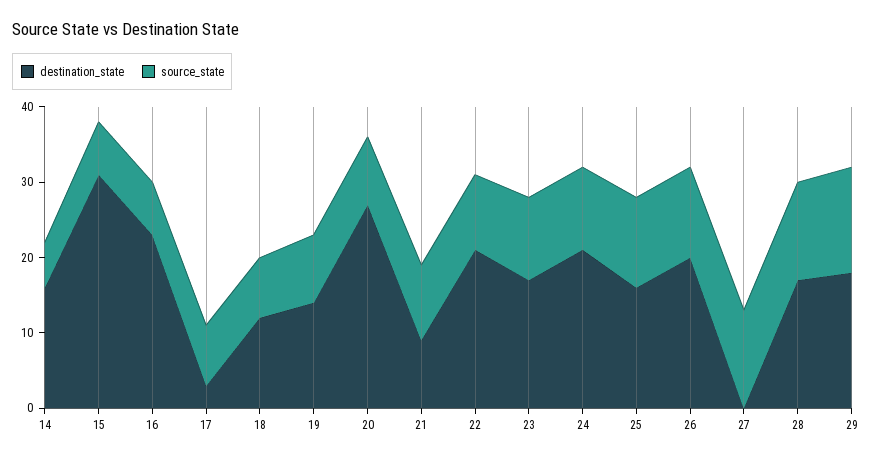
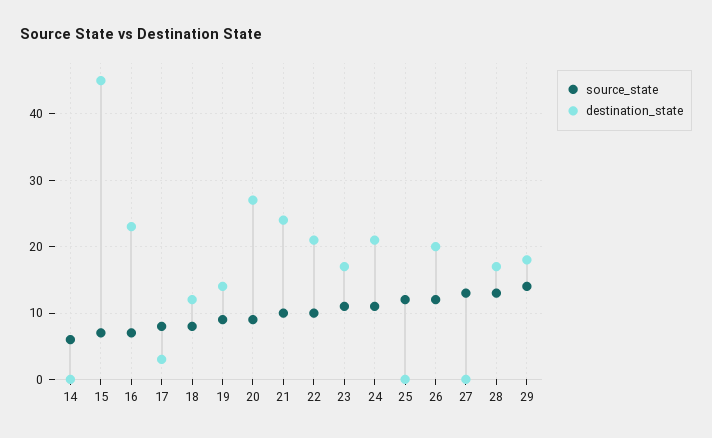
destination_state, 14: 15 -> 0
destination_state, 15: 30 -> 45
destination_state, 21: 10 -> 24
destination_state, 25: 15 -> 0

